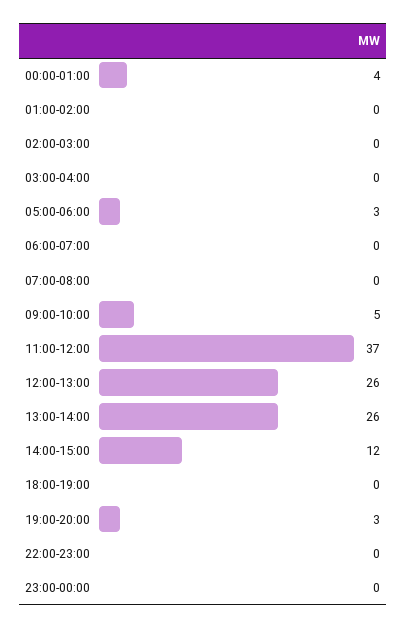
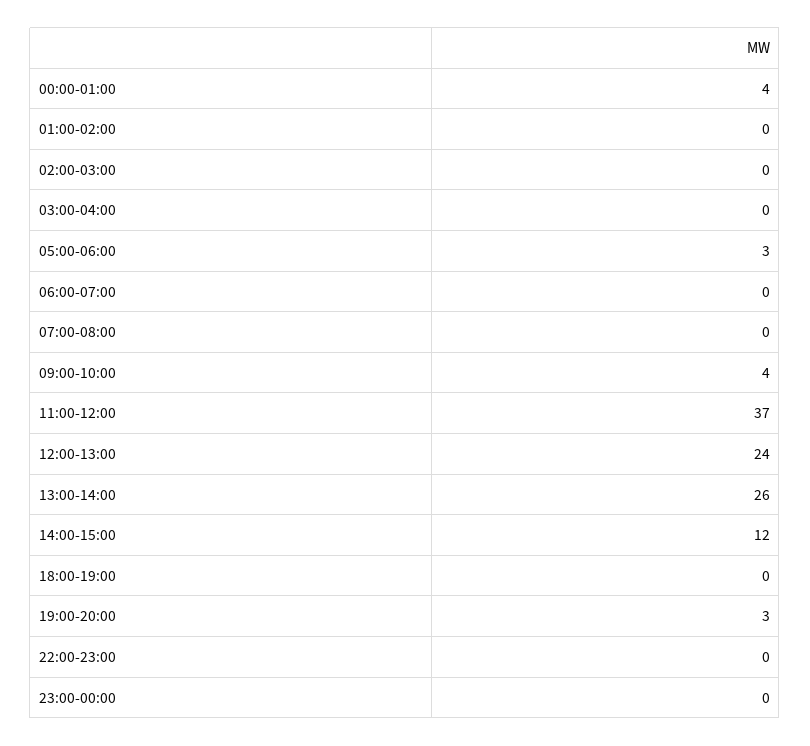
09:00-10:00: 5 -> 4
12:00-13:00: 26 -> 24

